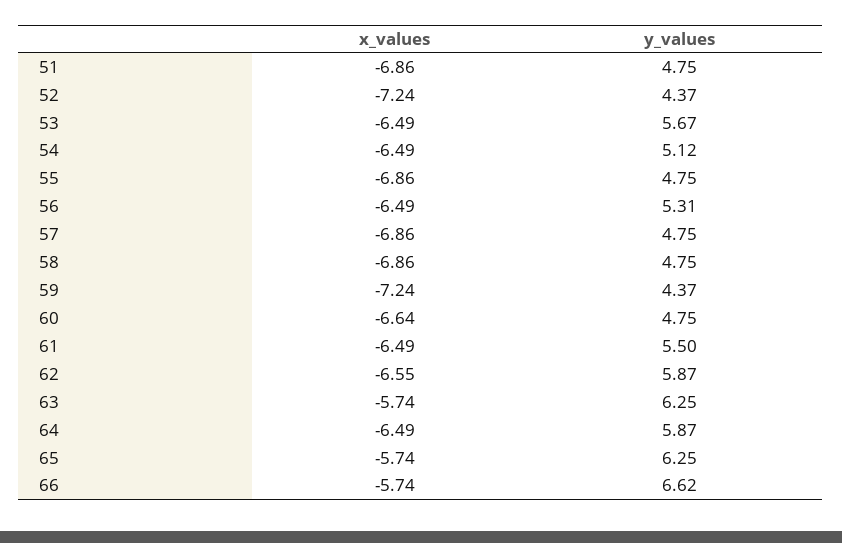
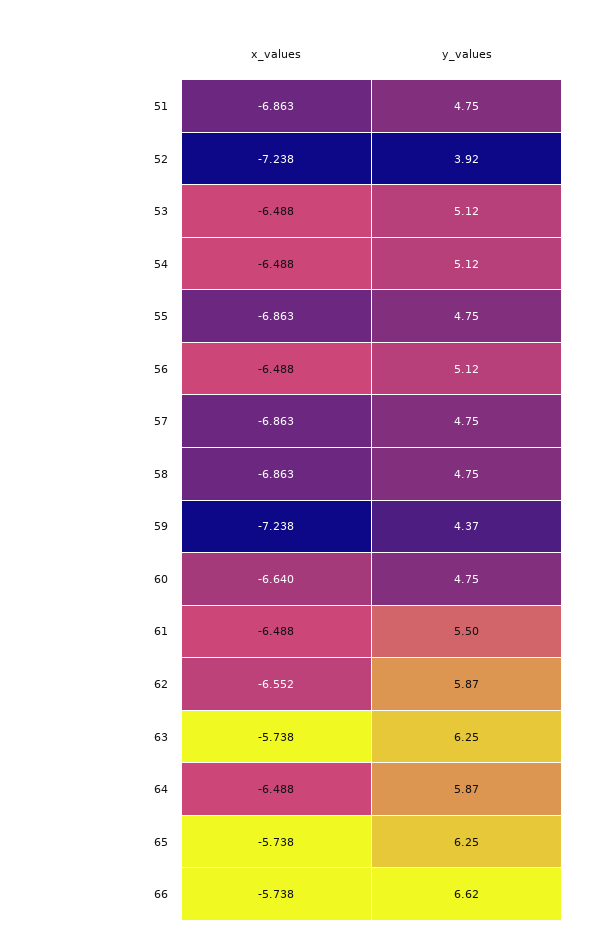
y_values, 52: 4.37 -> 3.92
y_values, 53: 5.67 -> 5.12
y_values, 56: 5.31 -> 5.12

